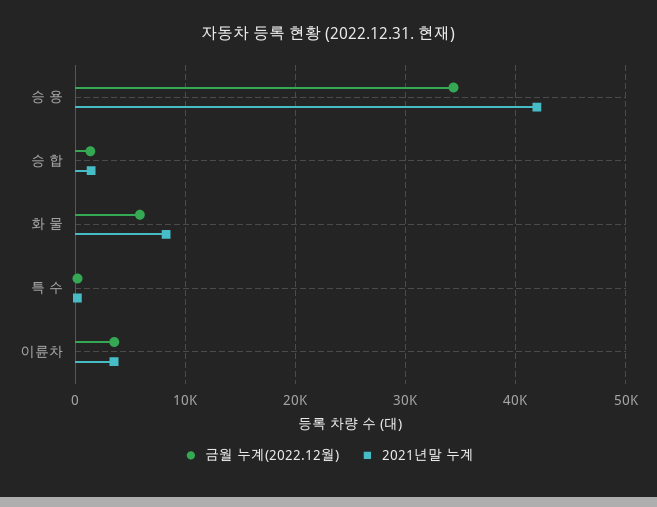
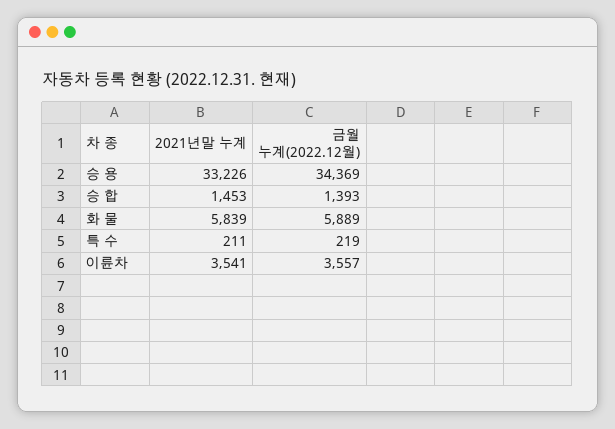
2021년말 누계, 승 용: 42000 -> 33226
2021년말 누계, 화 물: 8000 -> 5839

